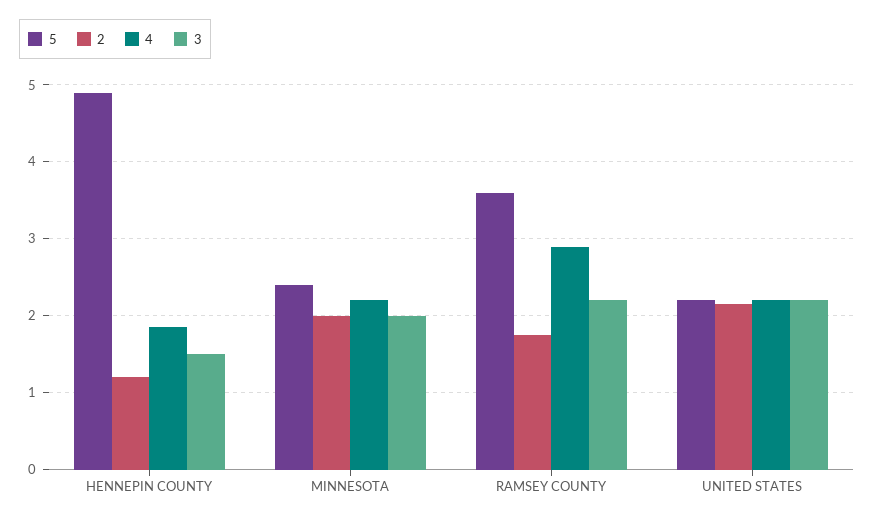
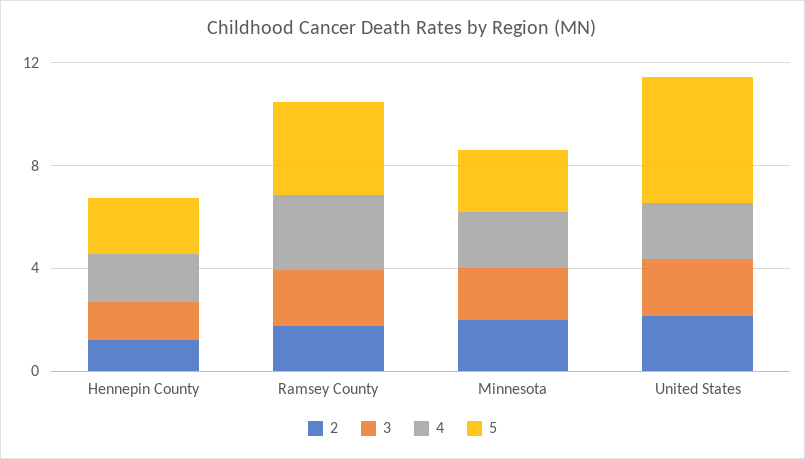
5, HENNEPIN COUNTY: 4.9 -> 2
5, UNITED STATES: 2.2 -> 5

